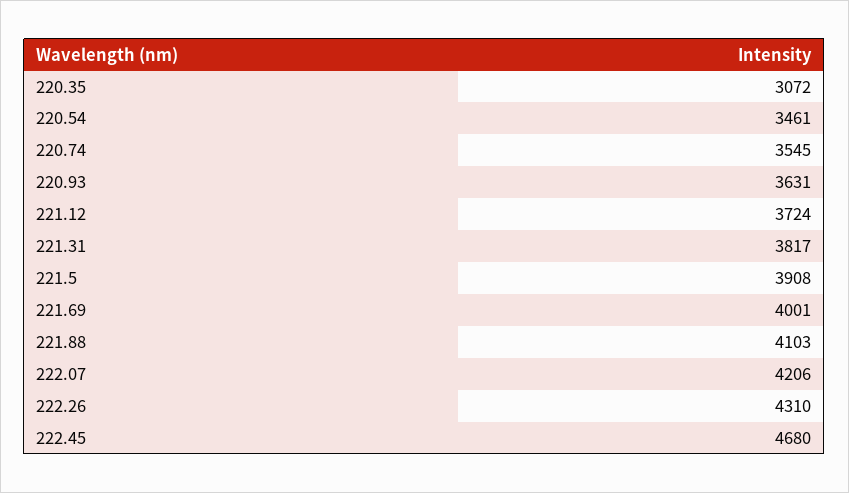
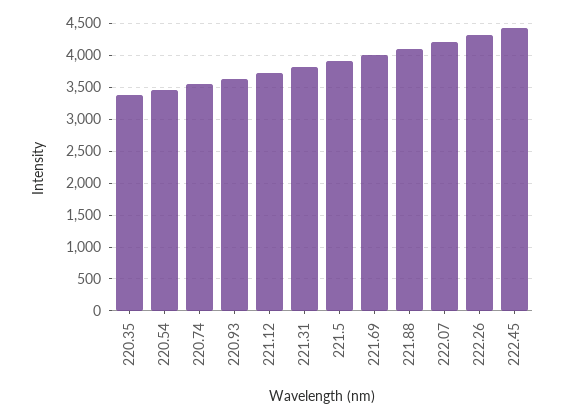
220.35: 3072 -> 3400
222.45: 4680 -> 4400

